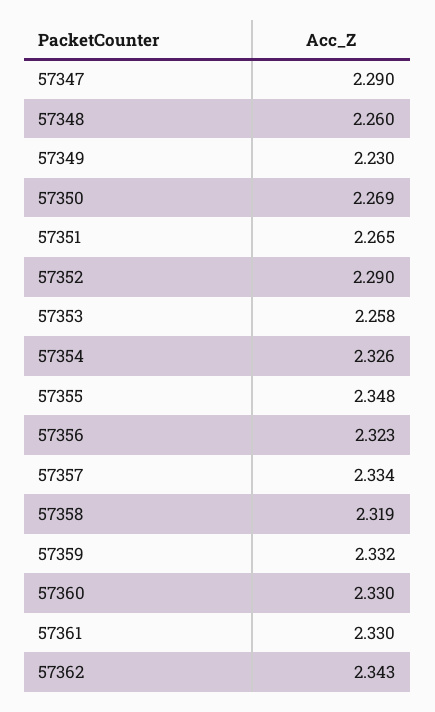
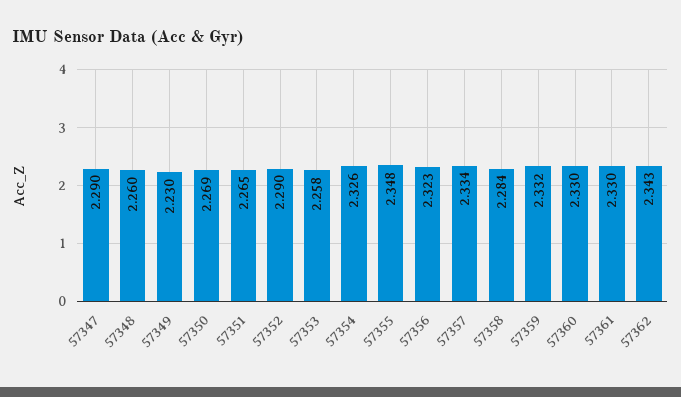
57358: 2.319 -> 2.284

